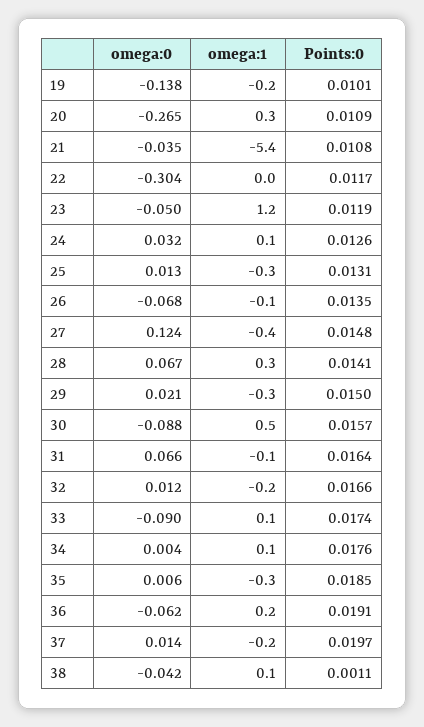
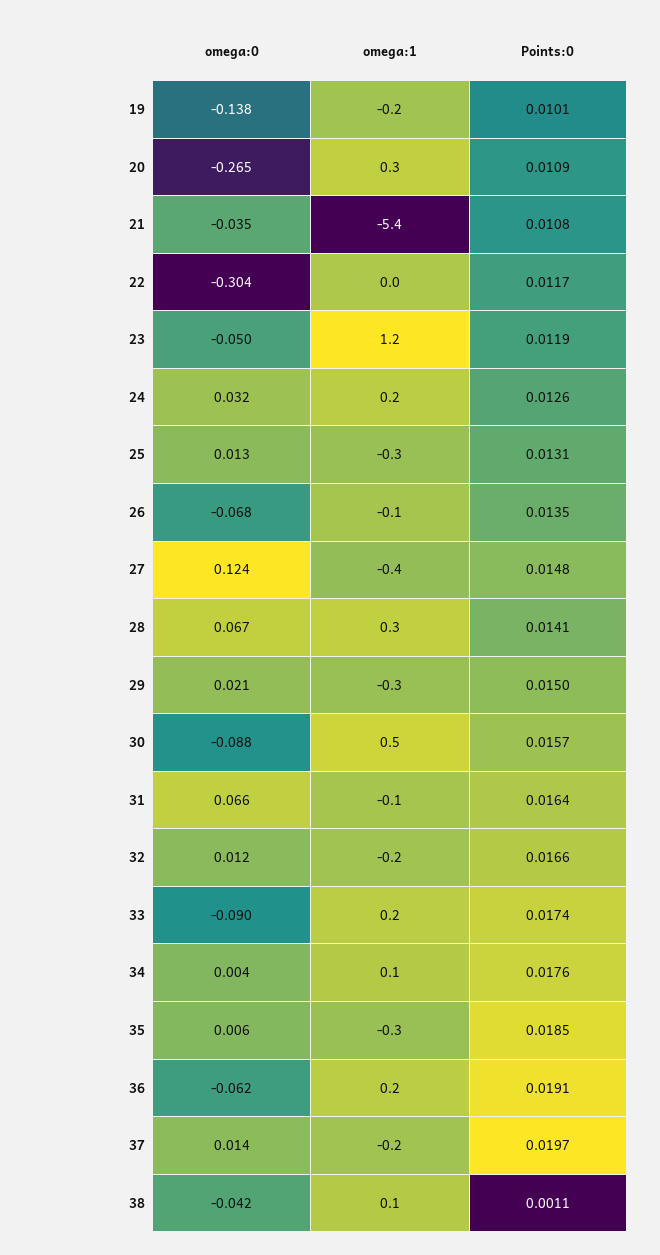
omega:1, 24: 0.1 -> 0.2
omega:1, 33: 0.1 -> 0.2

